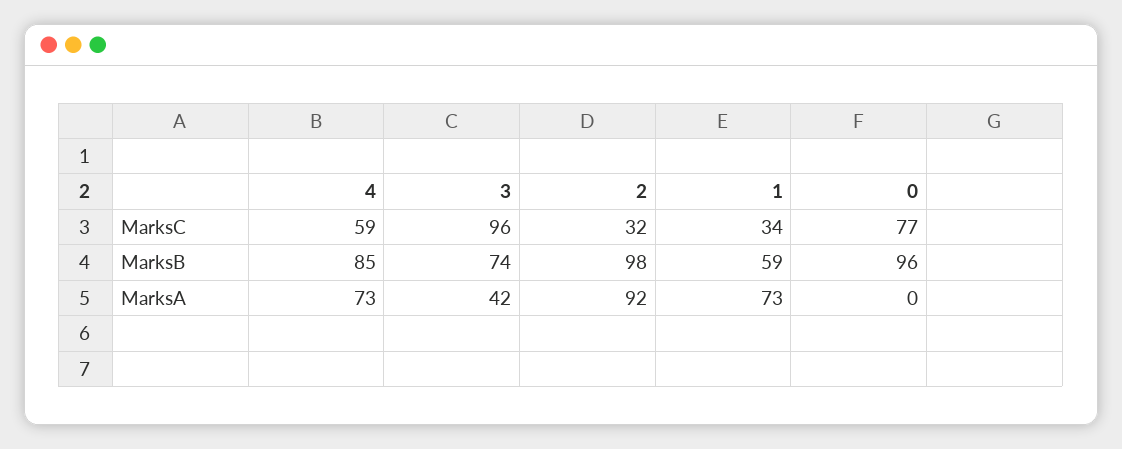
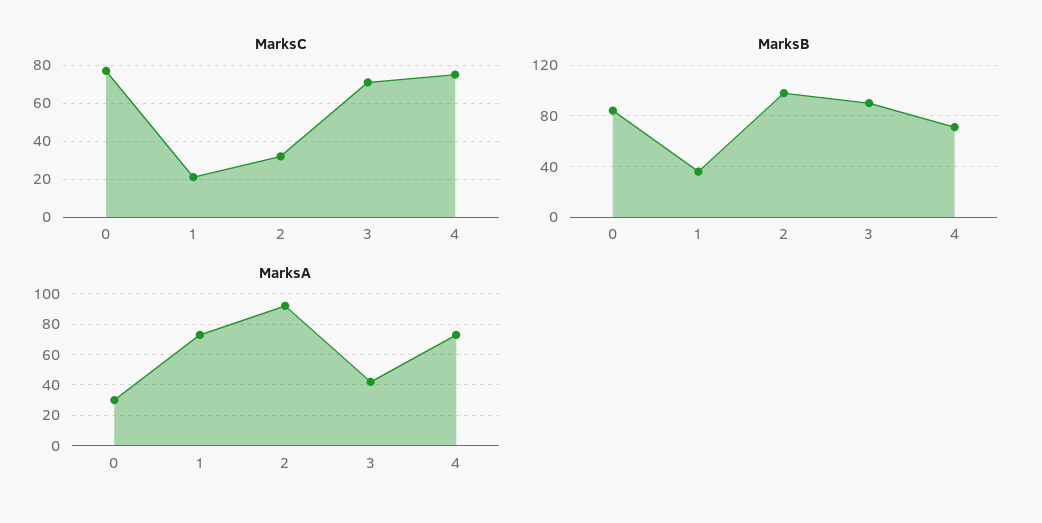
MarksC, 4: 59 -> 75
MarksC, 3: 96 -> 70
MarksC, 1: 34 -> 20
MarksB, 4: 85 -> 70
MarksB, 3: 74 -> 90
MarksB, 1: 59 -> 35
MarksB, 0: 96 -> 85
MarksA, 0: 0 -> 30

